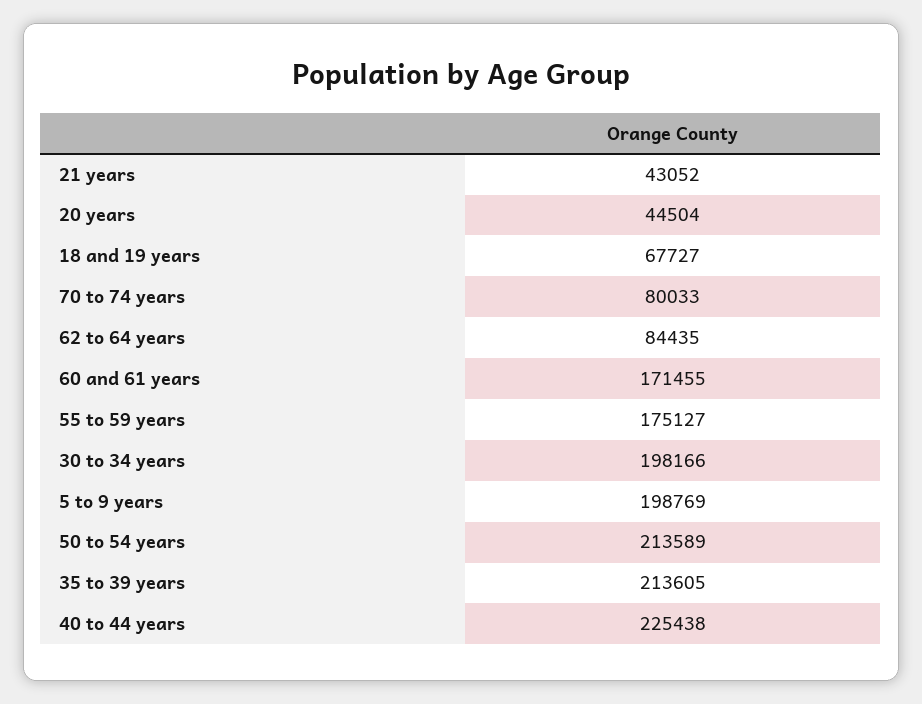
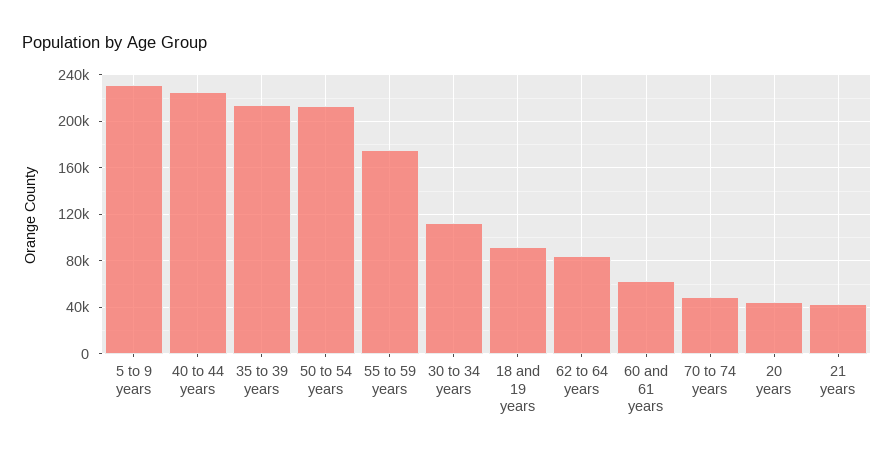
18 and 19 years: 67727 -> 90000
70 to 74 years: 80033 -> 50000
60 and 61 years: 171455 -> 60000
30 to 34 years: 198166 -> 110000
5 to 9 years: 198769 -> 230000

